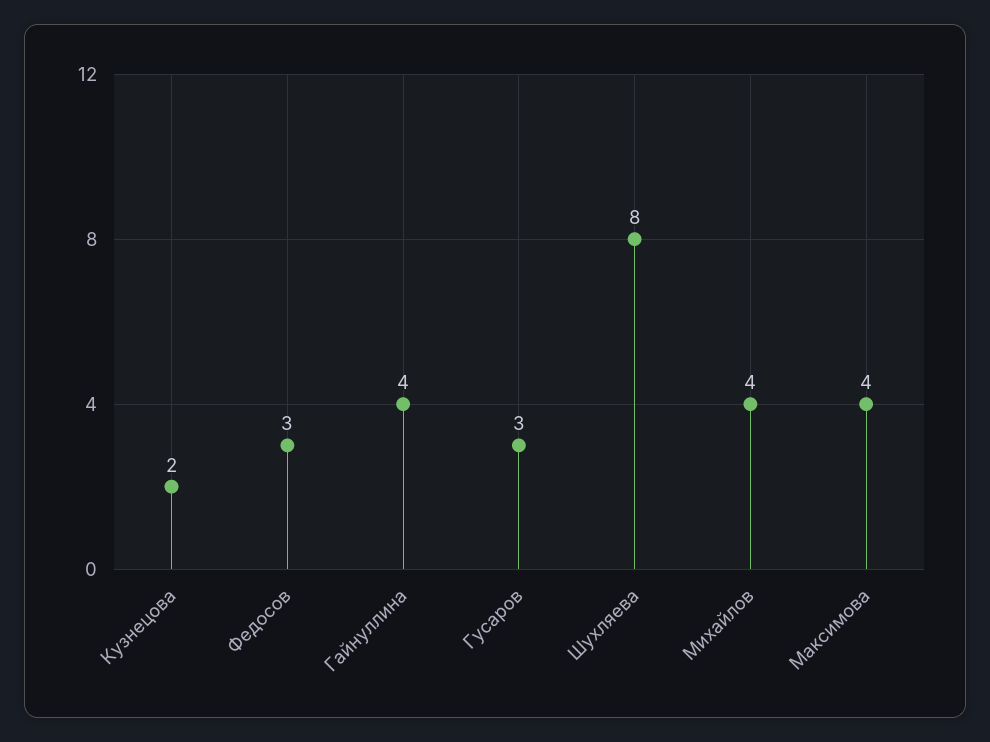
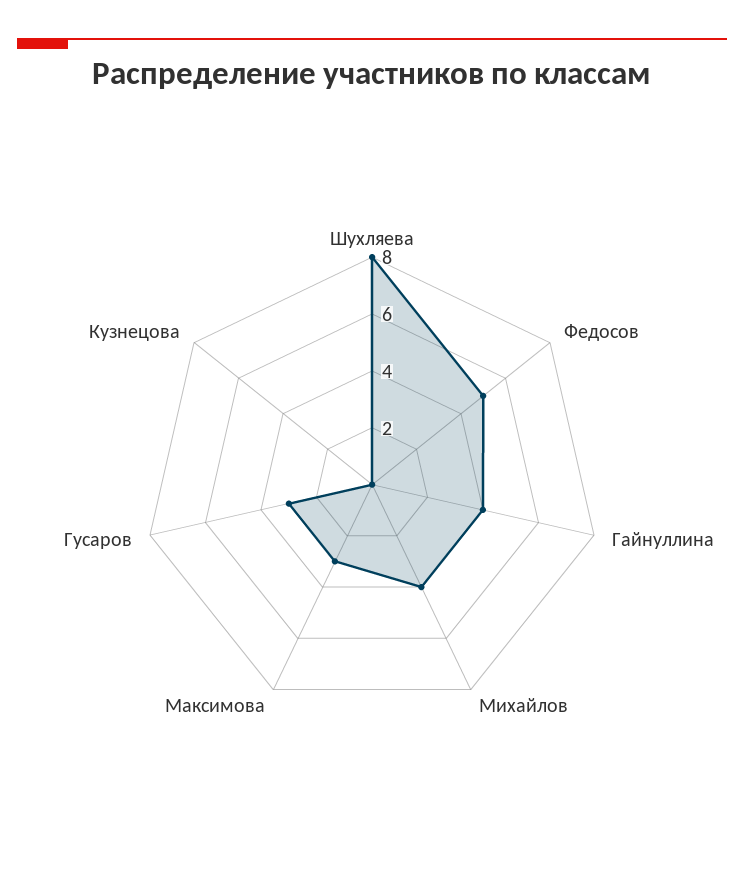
Кузнецова: 2 -> 0
Федосов: 3 -> 5
Максимова: 4 -> 3

